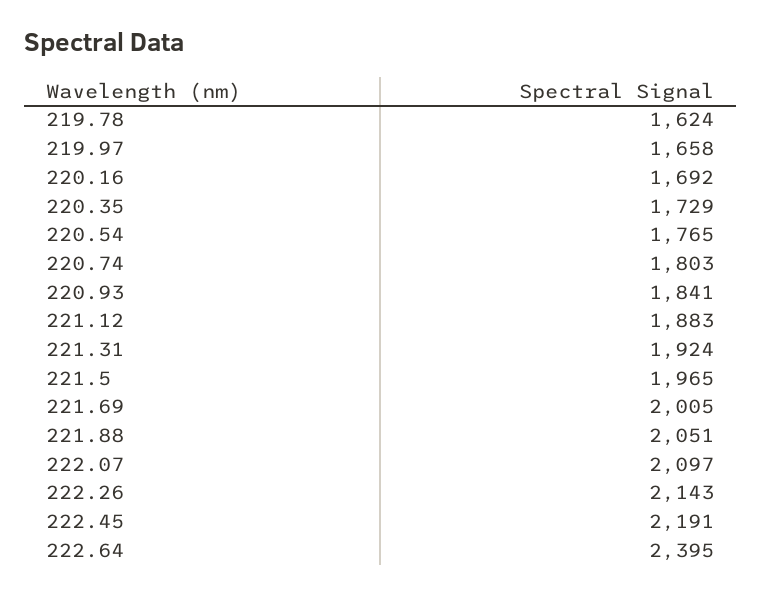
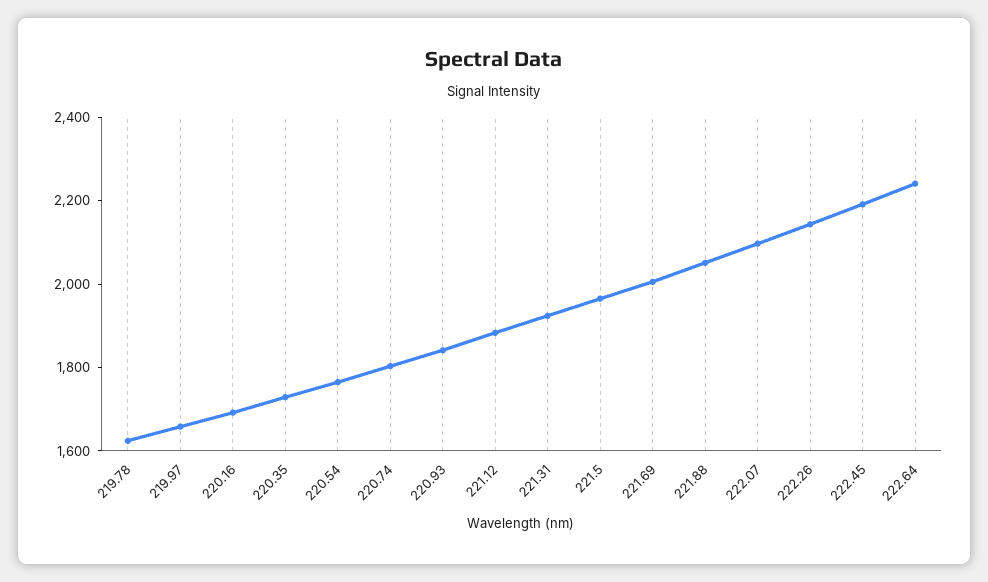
222.64: 2395 -> 2250

